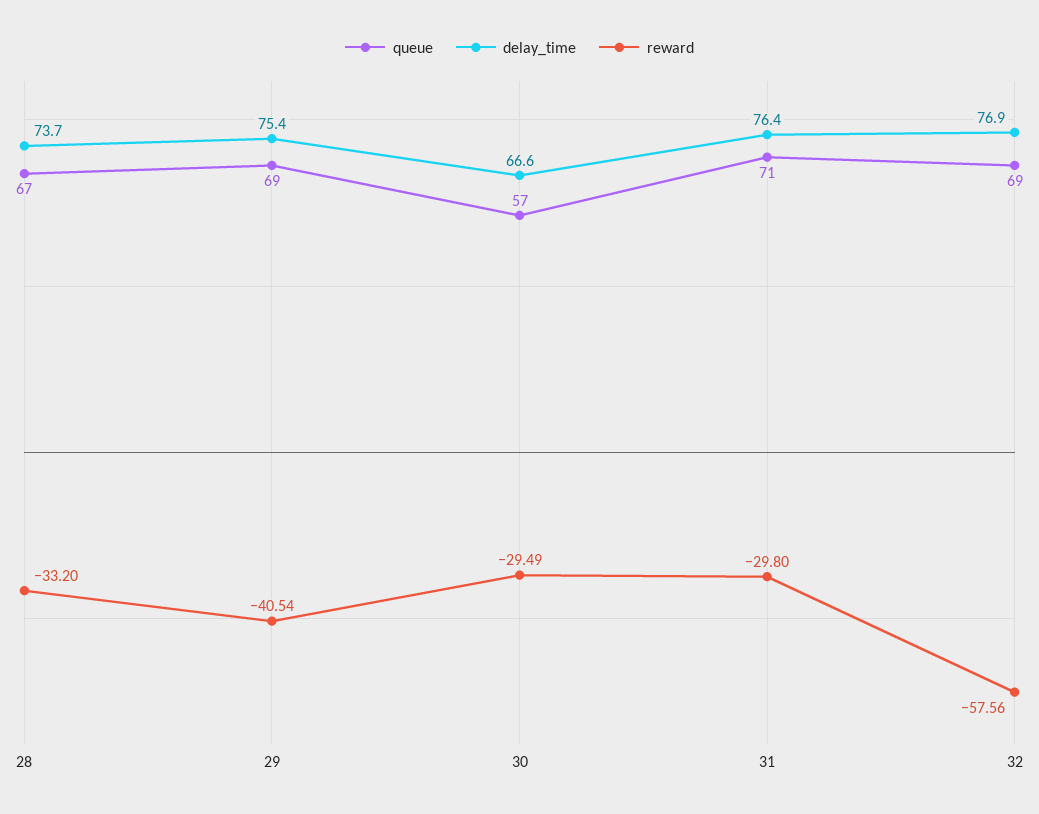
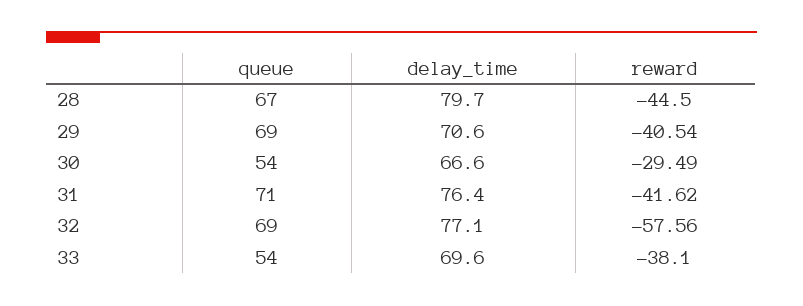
delay_time, 28: 73.7 -> 79.7
reward, 28: -33.2 -> -44.5
delay_time, 29: 75.4 -> 70.6
queue, 30: 57 -> 54
reward, 31: -29.8 -> -41.62
delay_time, 32: 76.9 -> 77.1
queue, 33: none -> 54
delay_time, 33: none -> 69.6
reward, 33: none -> -38.1

